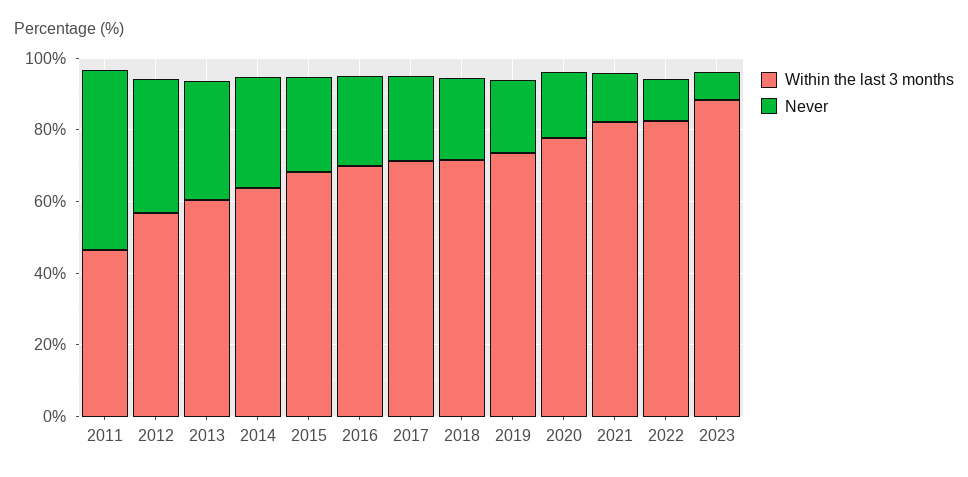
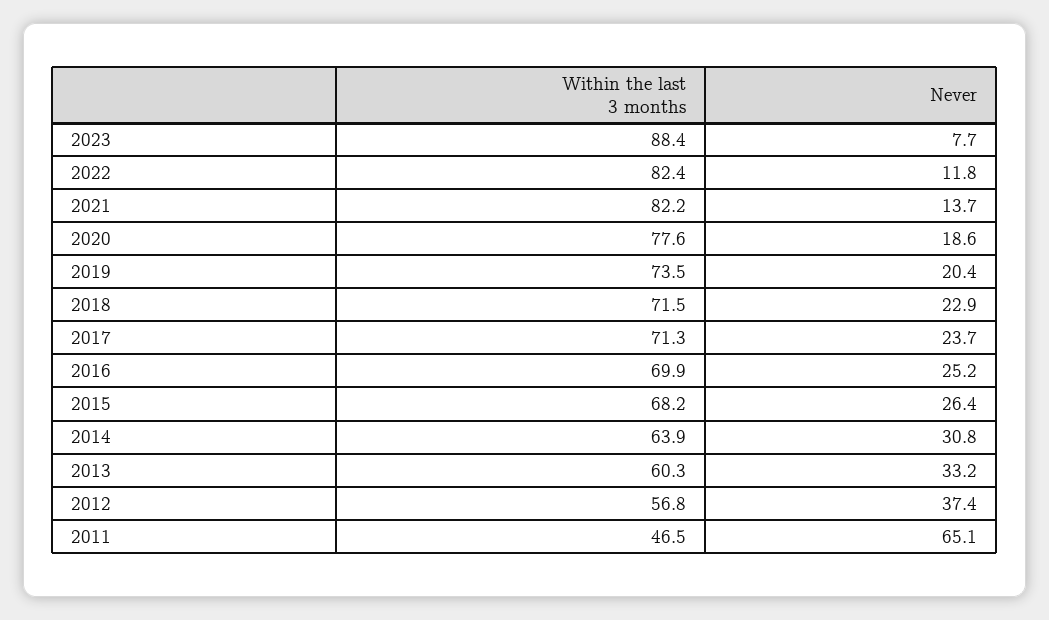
Never, 2011: 50 -> 65.1

